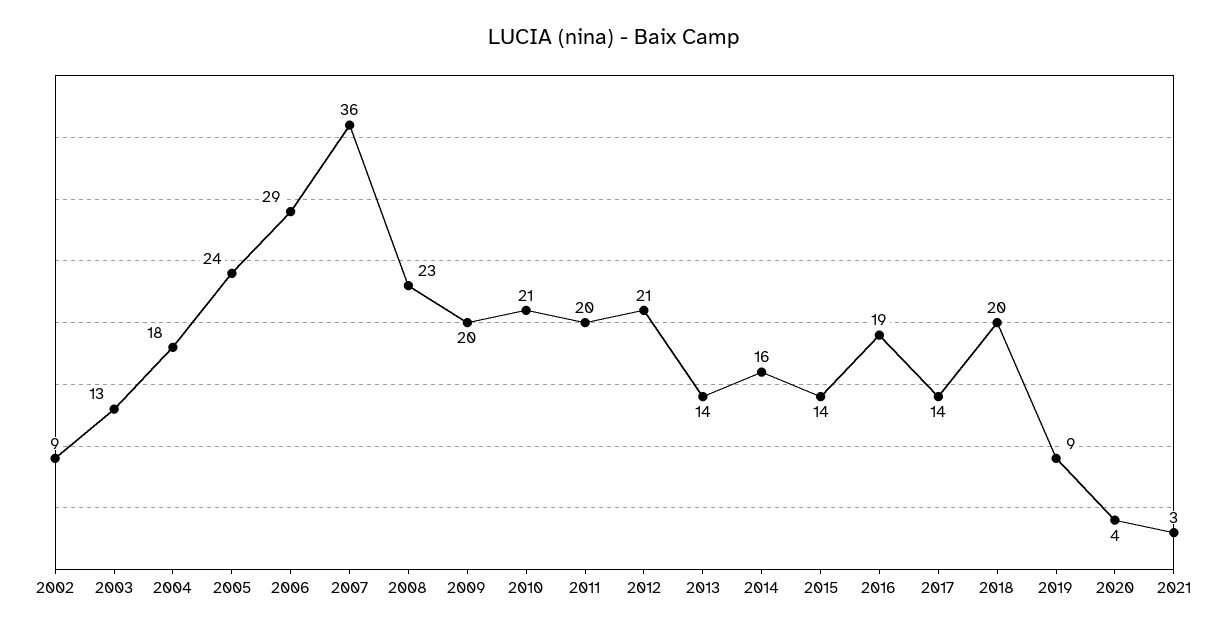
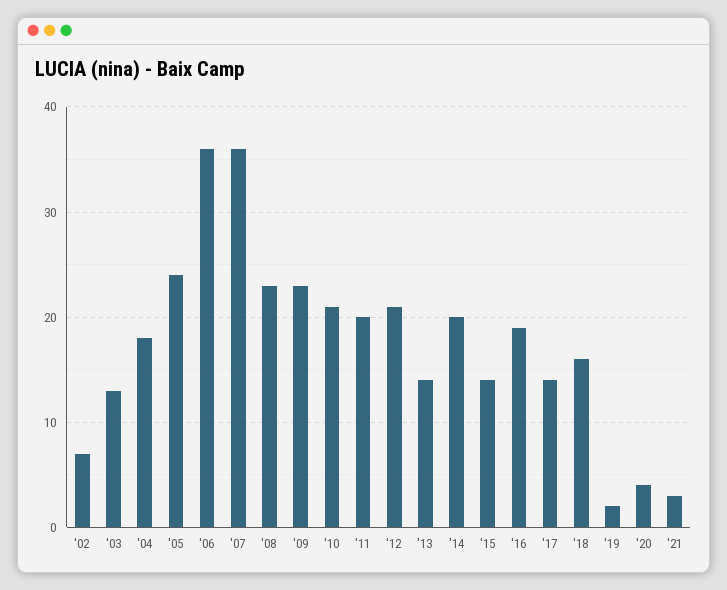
2002: 9 -> 7
2006: 29 -> 36
2009: 20 -> 23
2014: 16 -> 20
2018: 20 -> 16
2019: 9 -> 2

